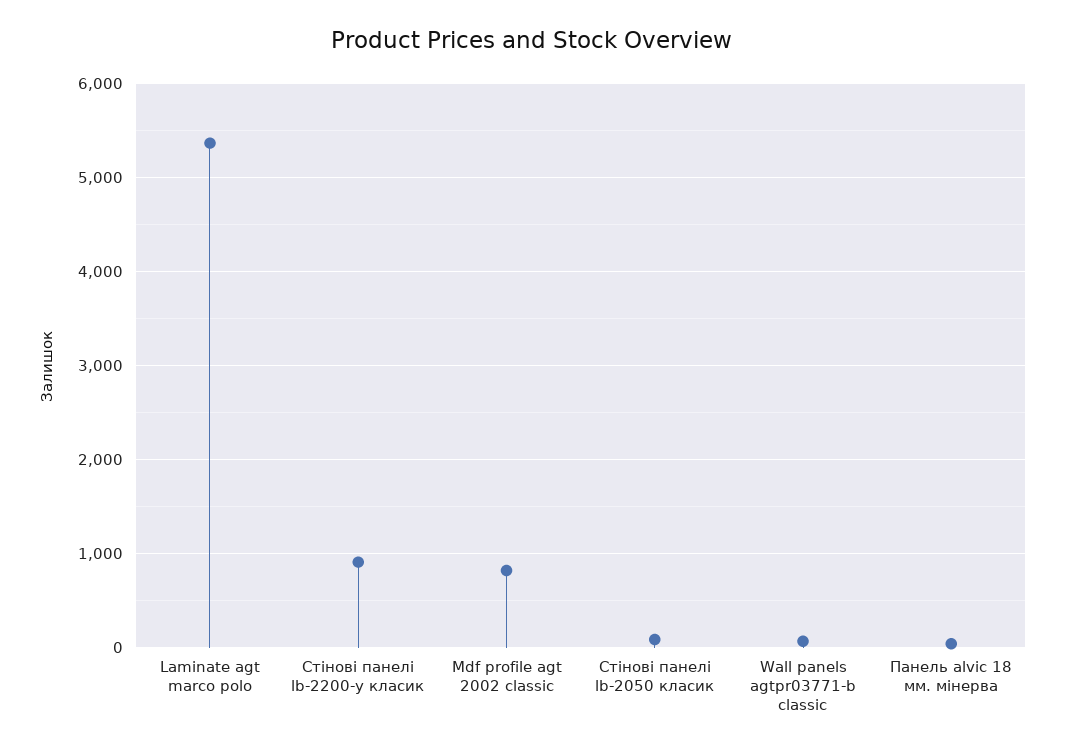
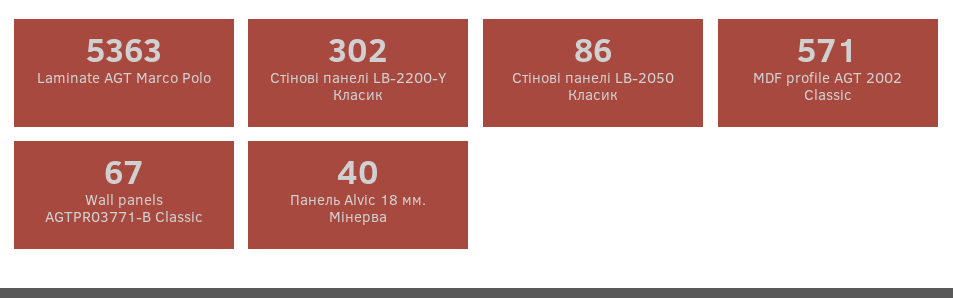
Стінові панелі lb-2200-y класик: 900 -> 302
Mdf profile agt 2002 classic: 800 -> 571

